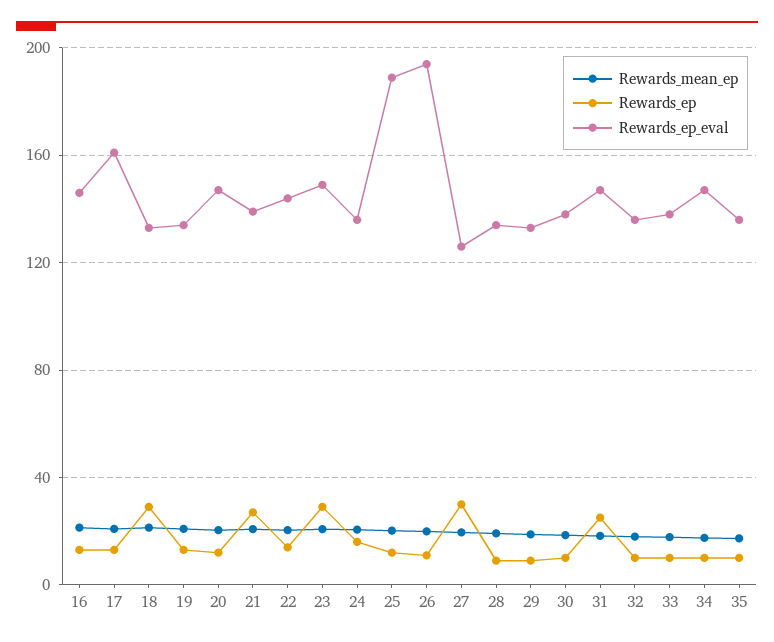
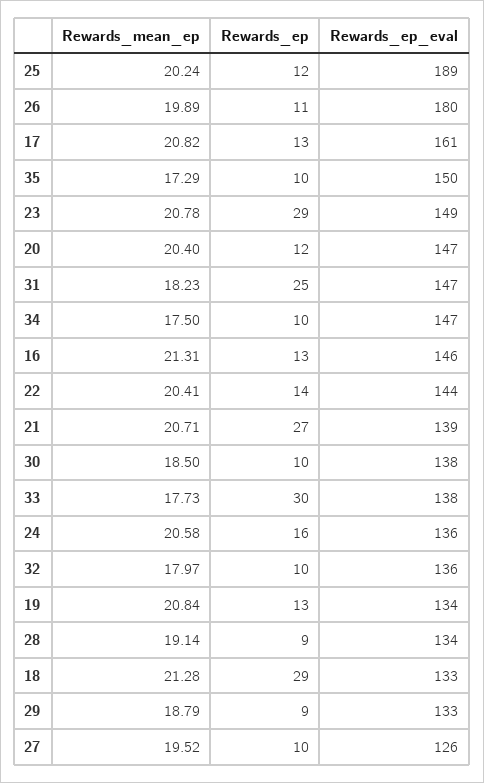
Rewards_ep_eval, 26: 195 -> 180
Rewards_ep, 27: 30 -> 10
Rewards_ep, 33: 10 -> 30
Rewards_ep_eval, 35: 135 -> 150

